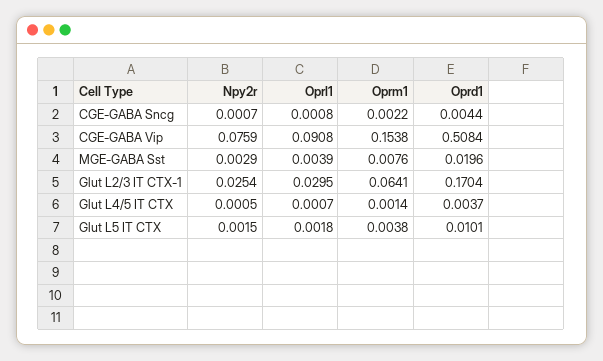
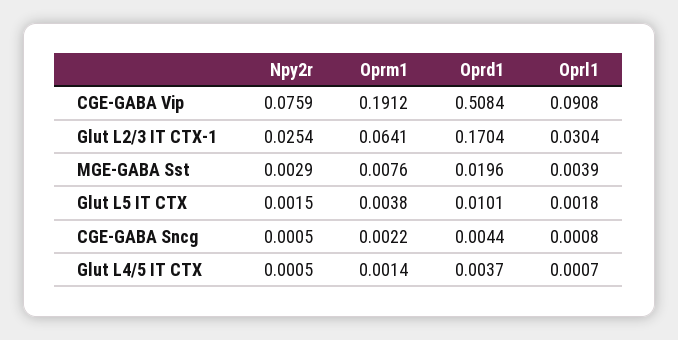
Npy2r, CGE-GABA Sncg: 0.0007 -> 0.0005
Oprm1, CGE-GABA Vip: 0.1538 -> 0.1912
Oprl1, Glut L2/3 IT CTX-1: 0.0295 -> 0.0304

